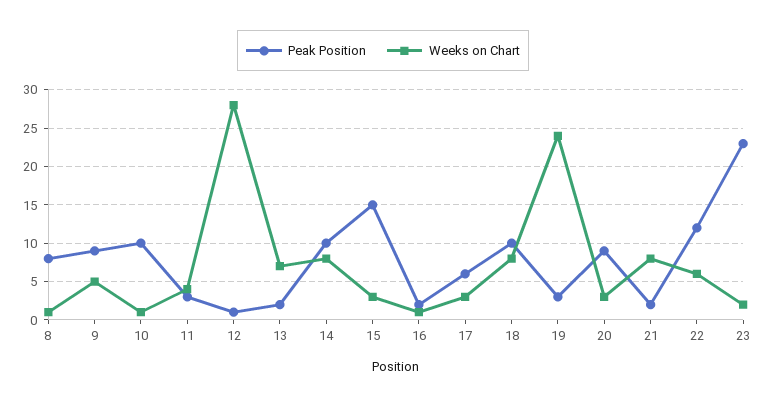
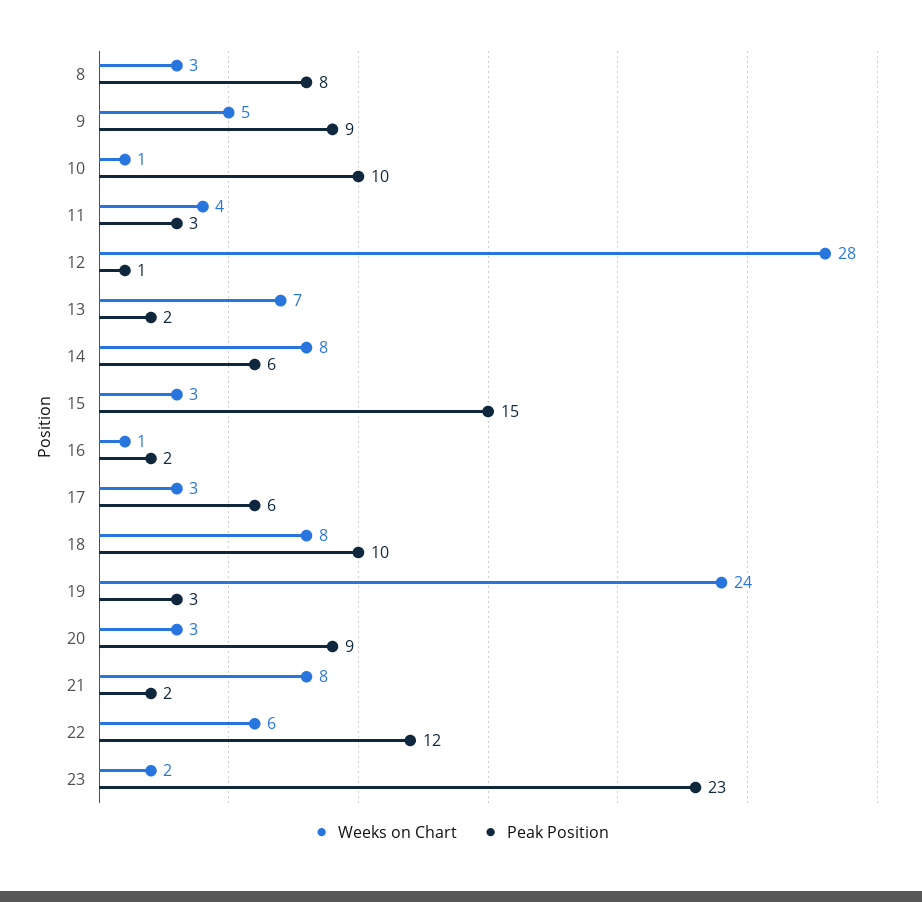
Weeks on Chart, 8: 1 -> 3
Peak Position, 14: 10 -> 6

